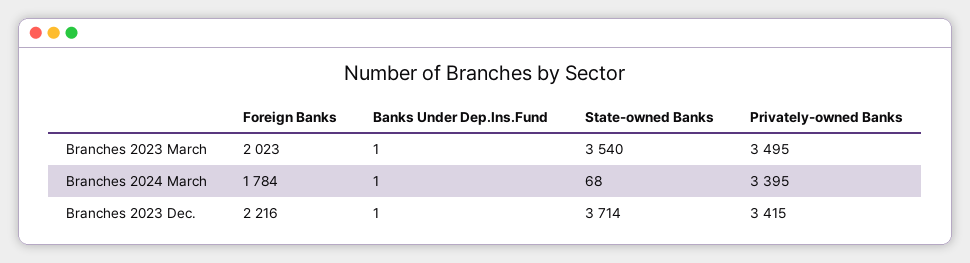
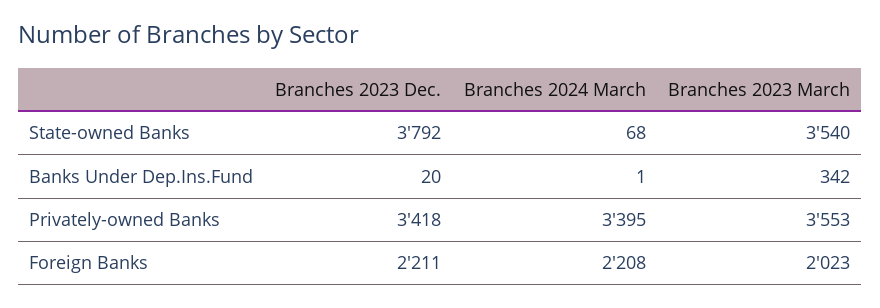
Banks Under Dep.Ins.Fund, Branches 2023 March: 1 -> 342
Privately-owned Banks, Branches 2023 March: 3495 -> 3553
Foreign Banks, Branches 2024 March: 1784 -> 2208
Foreign Banks, Branches 2023 Dec.: 2216 -> 2211
Banks Under Dep.Ins.Fund, Branches 2023 Dec.: 1 -> 20
State-owned Banks, Branches 2023 Dec.: 3714 -> 3792
Privately-owned Banks, Branches 2023 Dec.: 3415 -> 3418

